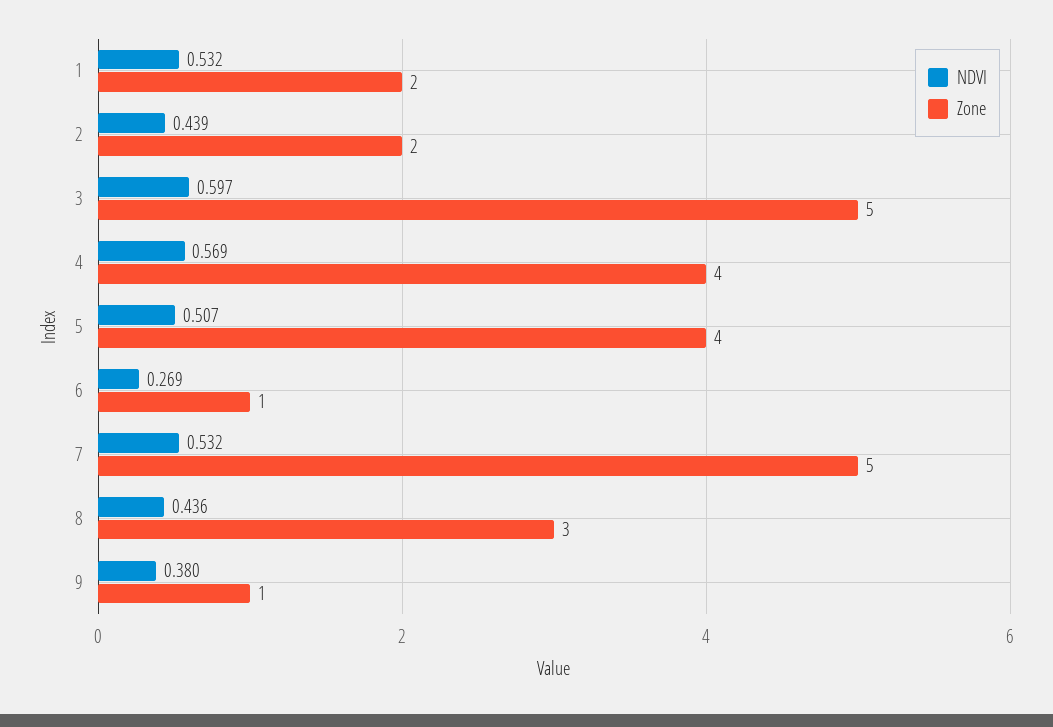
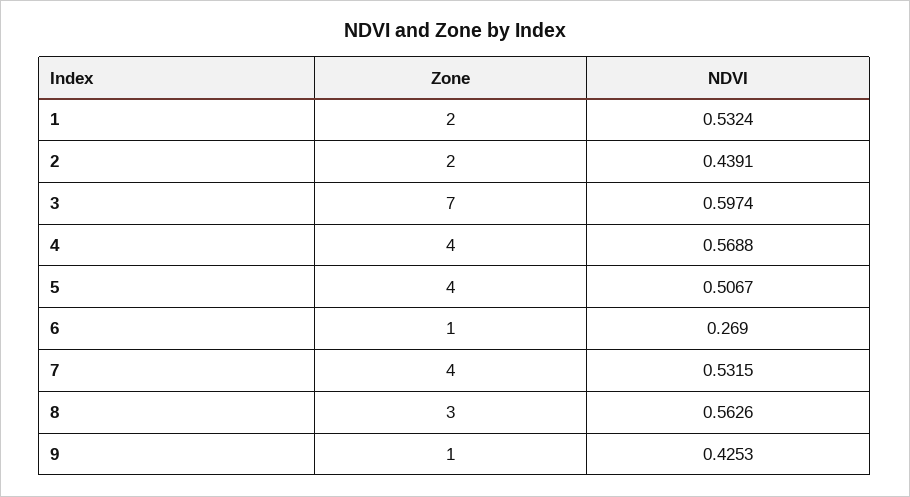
Zone, 3: 5 -> 7
Zone, 7: 5 -> 4
NDVI, 8: 0.436 -> 0.5626
NDVI, 9: 0.38 -> 0.4253

